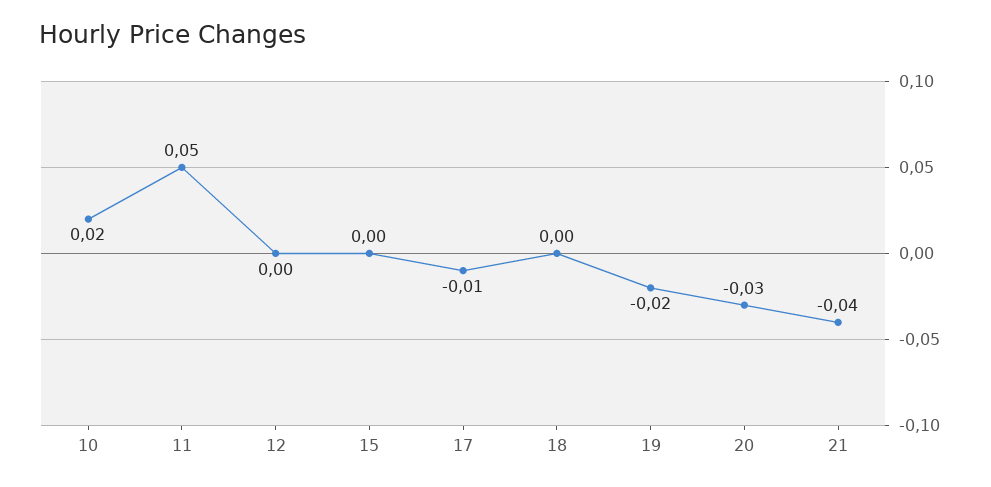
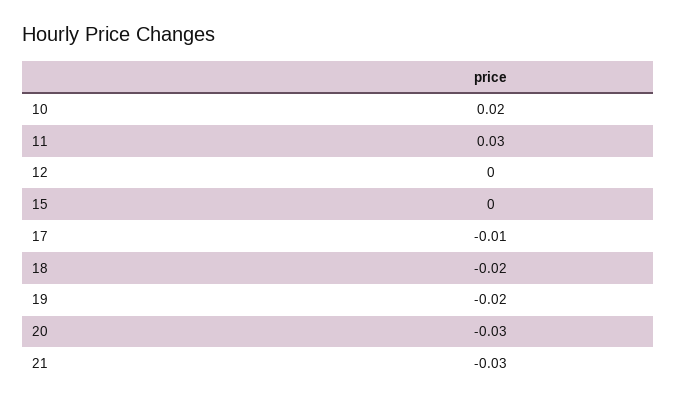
11: 0.05 -> 0.03
18: 0 -> -0.02
21: -0.04 -> -0.03

